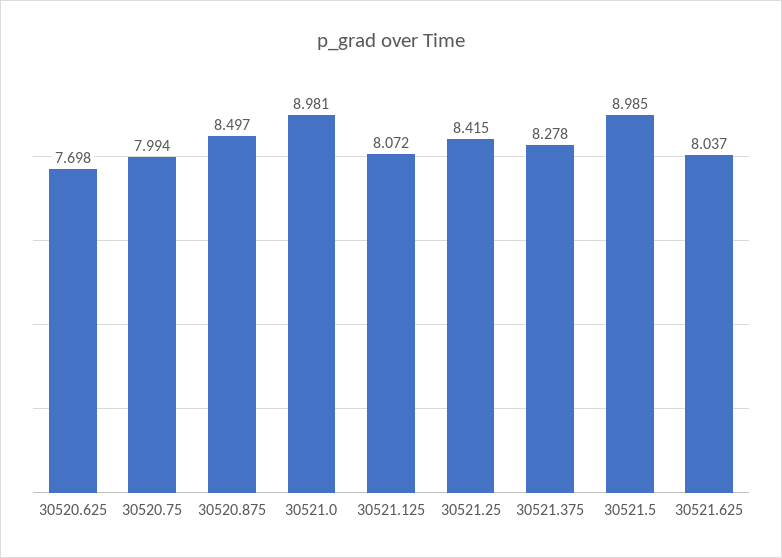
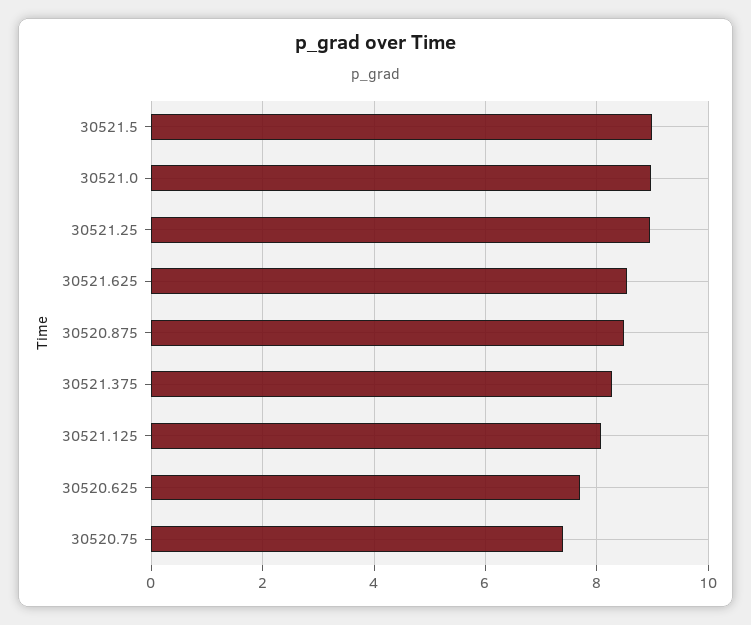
30520.75: 7.994 -> 7.4
30521.25: 8.415 -> 9
30521.625: 8.037 -> 8.6

